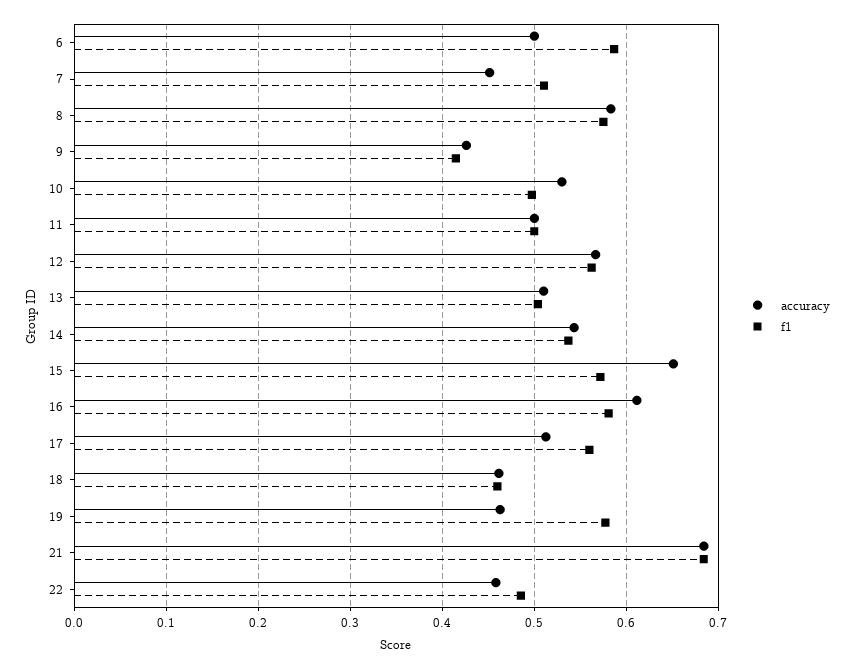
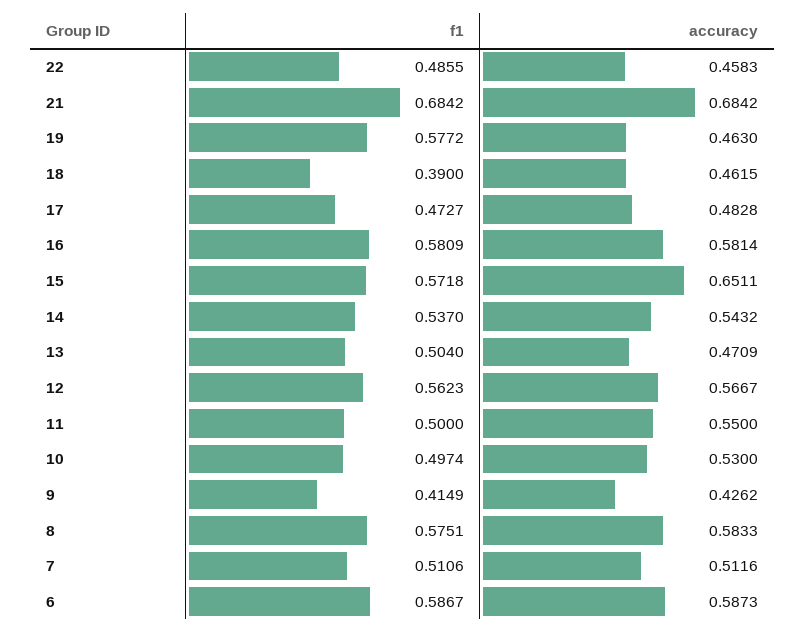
accuracy, 6: 0.5 -> 0.5873
accuracy, 7: 0.45 -> 0.5116
accuracy, 11: 0.5 -> 0.55
accuracy, 13: 0.51 -> 0.4709
accuracy, 16: 0.61 -> 0.5814
accuracy, 17: 0.51 -> 0.4828
f1, 17: 0.56 -> 0.4727
f1, 18: 0.46 -> 0.39

